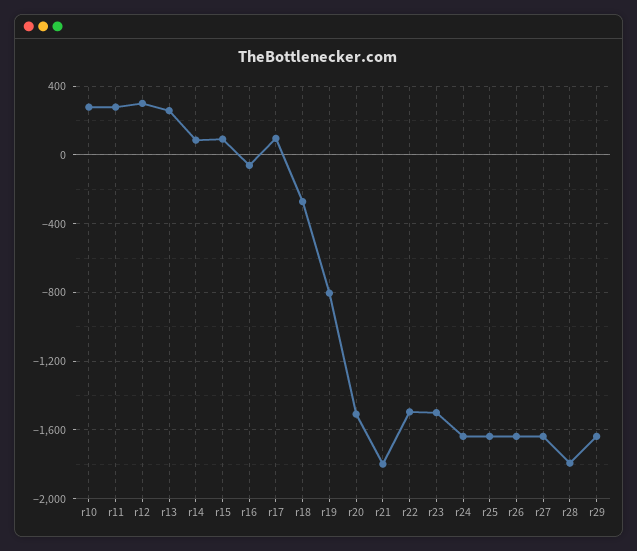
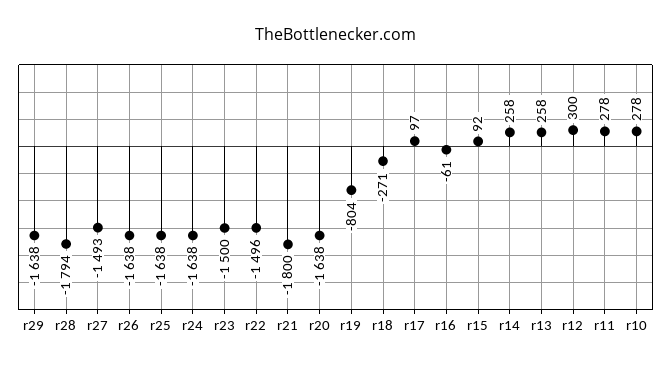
r14: 100 -> 258
r20: -1500 -> -1638
r27: -1650 -> -1493

